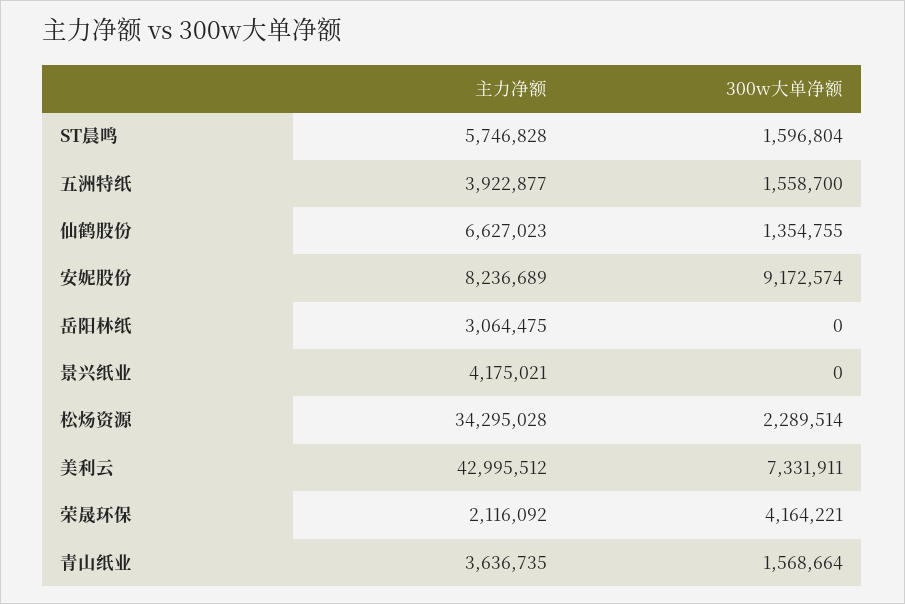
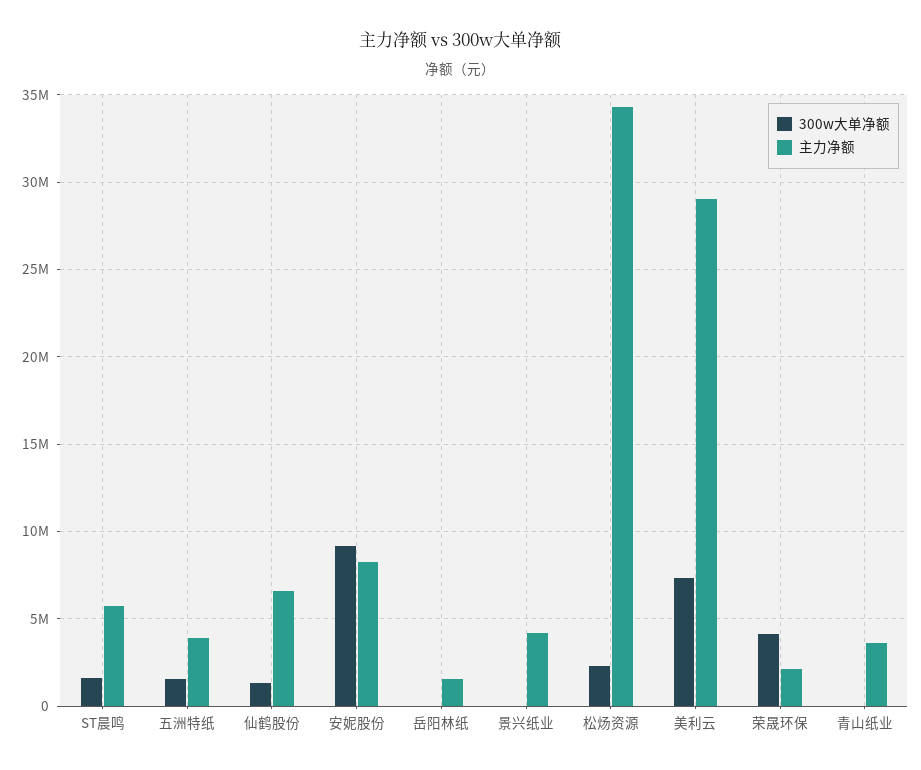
主力净额, 岳阳林纸: 3064475 -> 1500000
主力净额, 美利云: 42995512 -> 29000000
300w大单净额, 青山纸业: 1568664 -> 0

